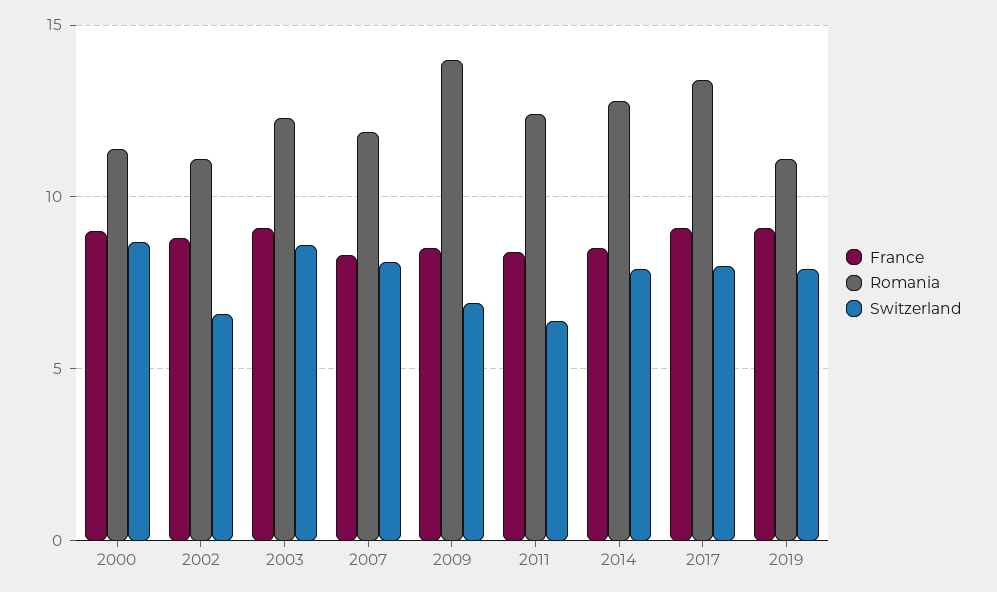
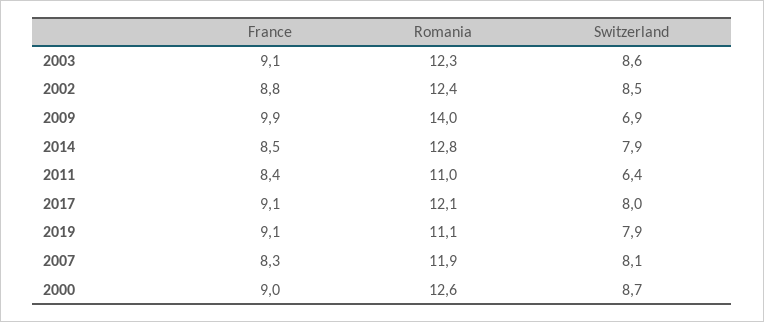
Romania, 2000: 11.5 -> 12.6
Romania, 2002: 11 -> 12.4
Switzerland, 2002: 6.5 -> 8.5
France, 2009: 8.5 -> 9.9
Romania, 2011: 12.5 -> 11
Romania, 2017: 13.5 -> 12.1

